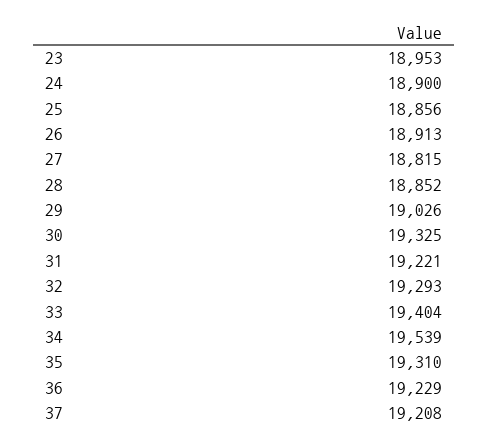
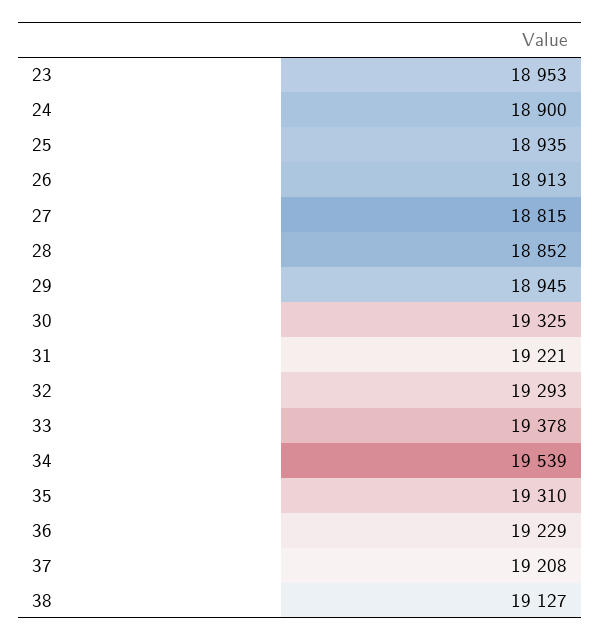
25: 18856 -> 18935
29: 19026 -> 18945
33: 19404 -> 19378
38: none -> 19127

